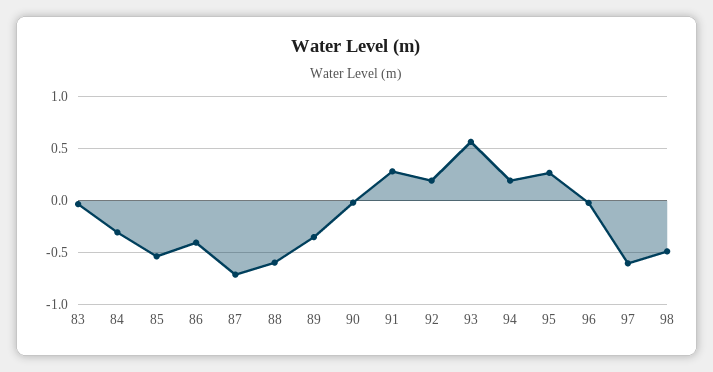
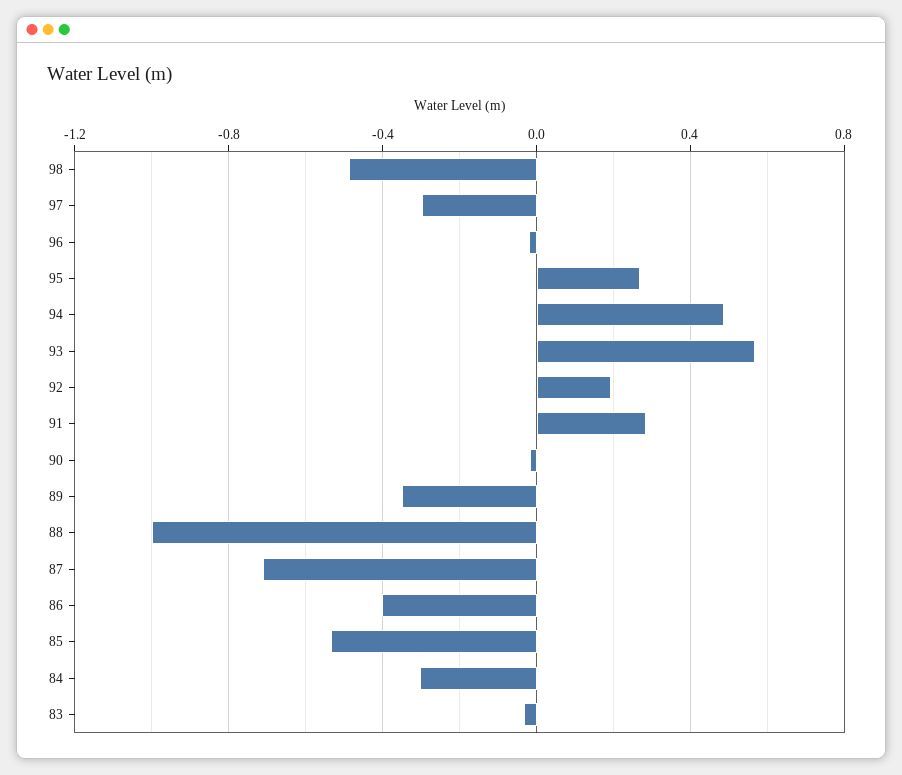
88: -0.6 -> -1
94: 0.2 -> 0.5
97: -0.6 -> -0.3

